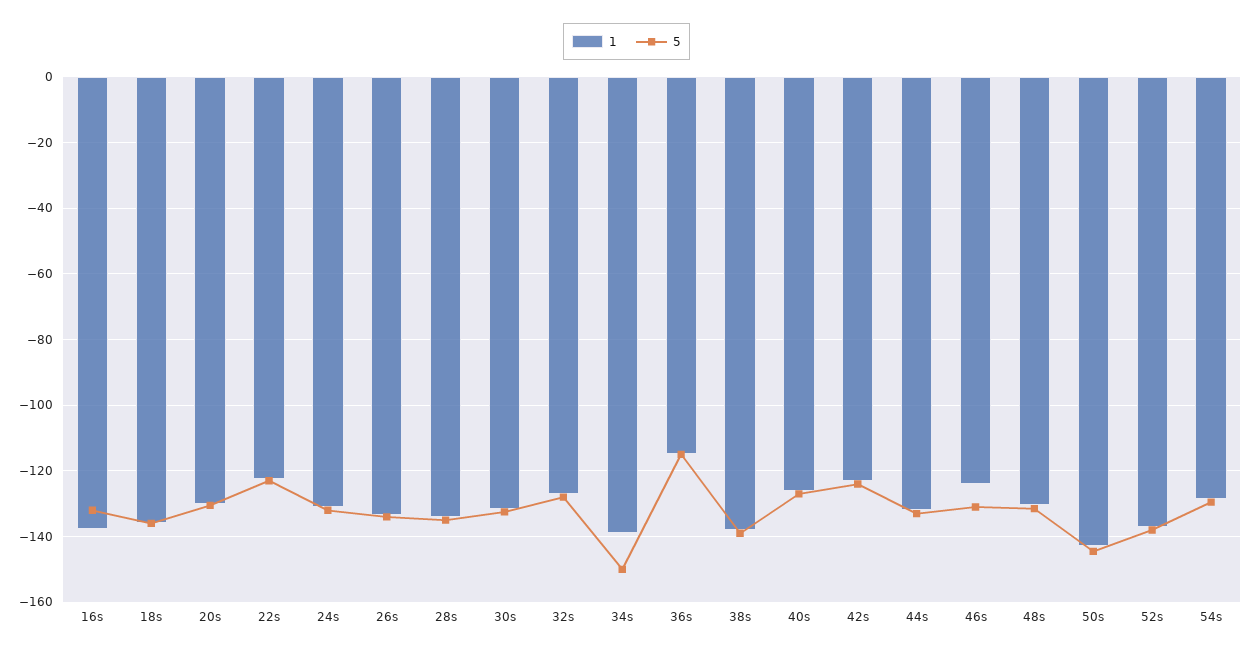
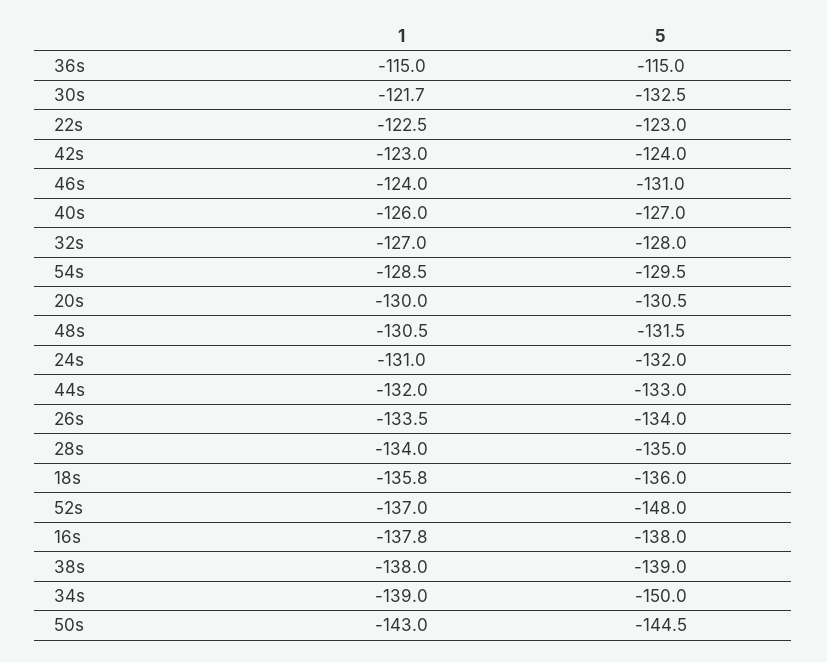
5, 16s: -132 -> -138
1, 30s: -132 -> -121.7
5, 52s: -138 -> -148

